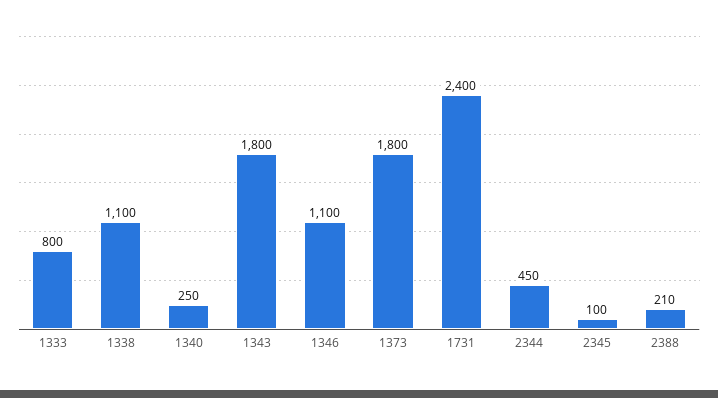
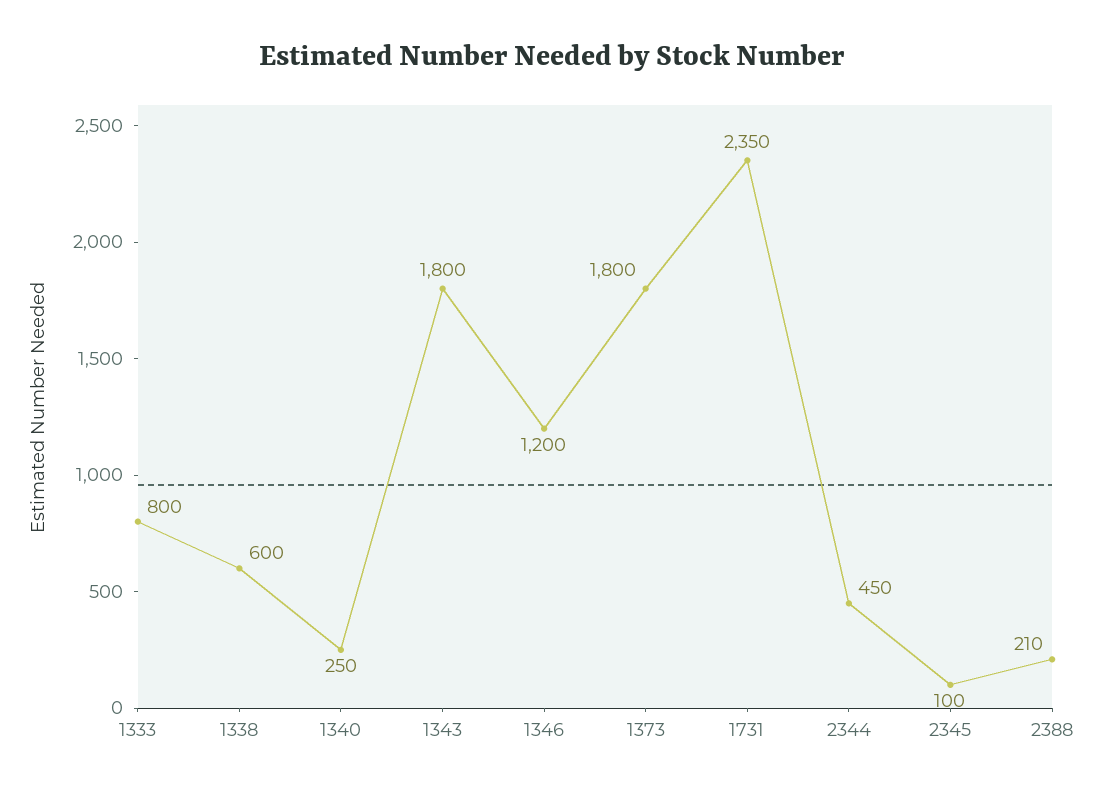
1338: 1100 -> 600
1346: 1100 -> 1200
1731: 2400 -> 2350

